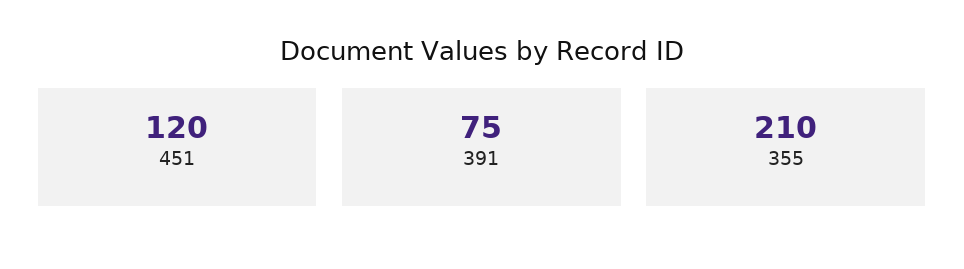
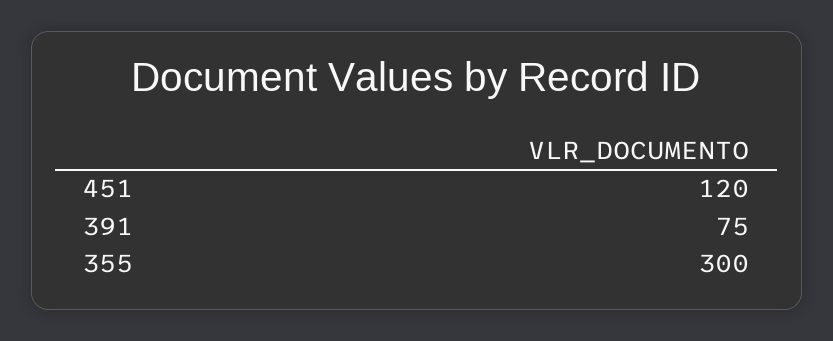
355: 210 -> 300

